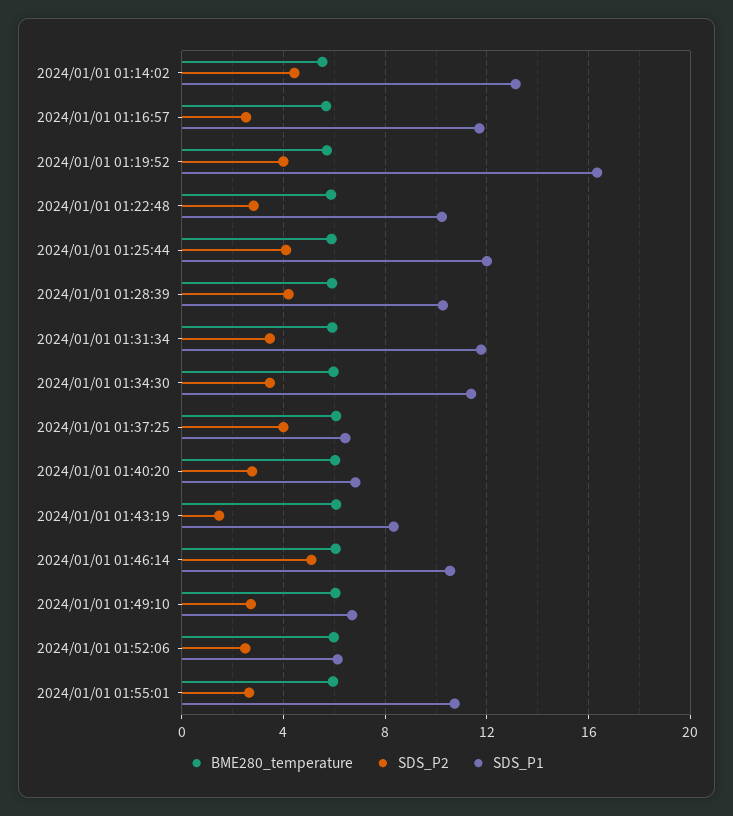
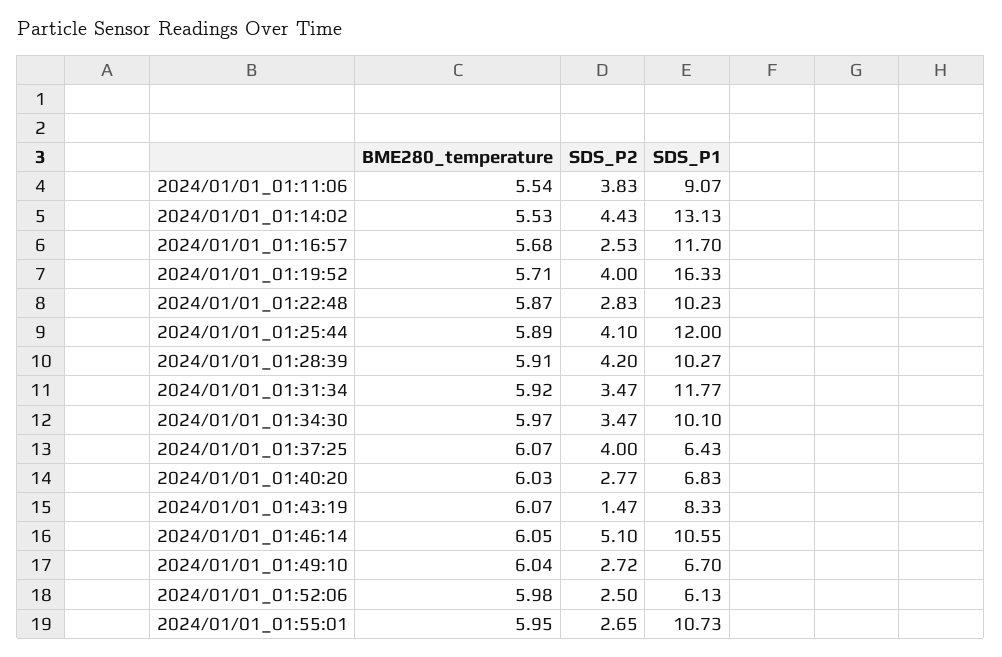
SDS_P1, 2024/01/01 01:34:30: 11.5 -> 10.1
BME280_temperature, 2024/01/01_01:11:06: none -> 5.54
SDS_P2, 2024/01/01_01:11:06: none -> 3.83
SDS_P1, 2024/01/01_01:11:06: none -> 9.07

